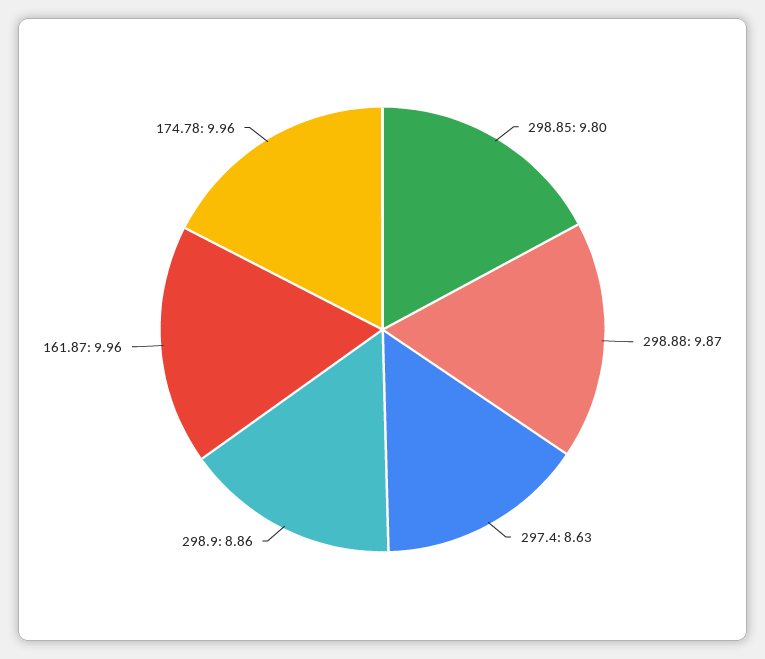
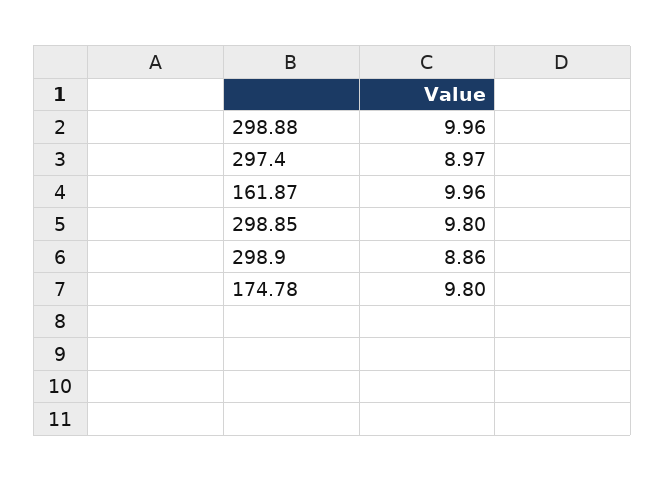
298.88: 9.87 -> 9.96
297.4: 8.63 -> 8.97
174.78: 9.96 -> 9.8

